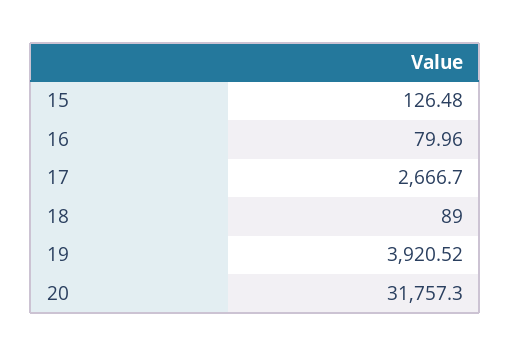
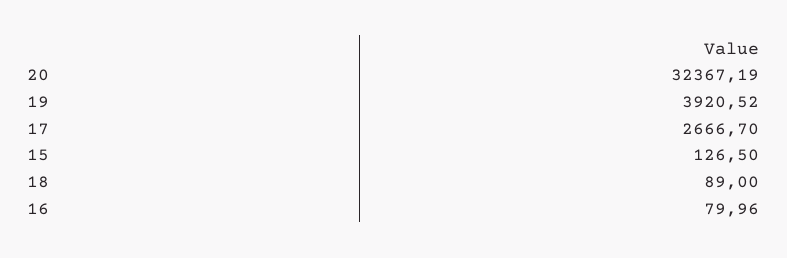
15: 126.48 -> 126.5
20: 31757.3 -> 32367.19

